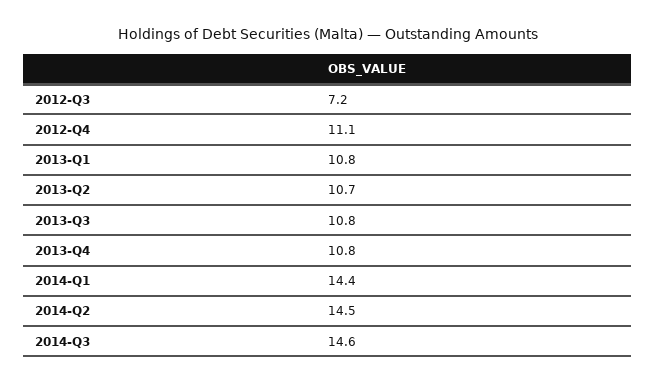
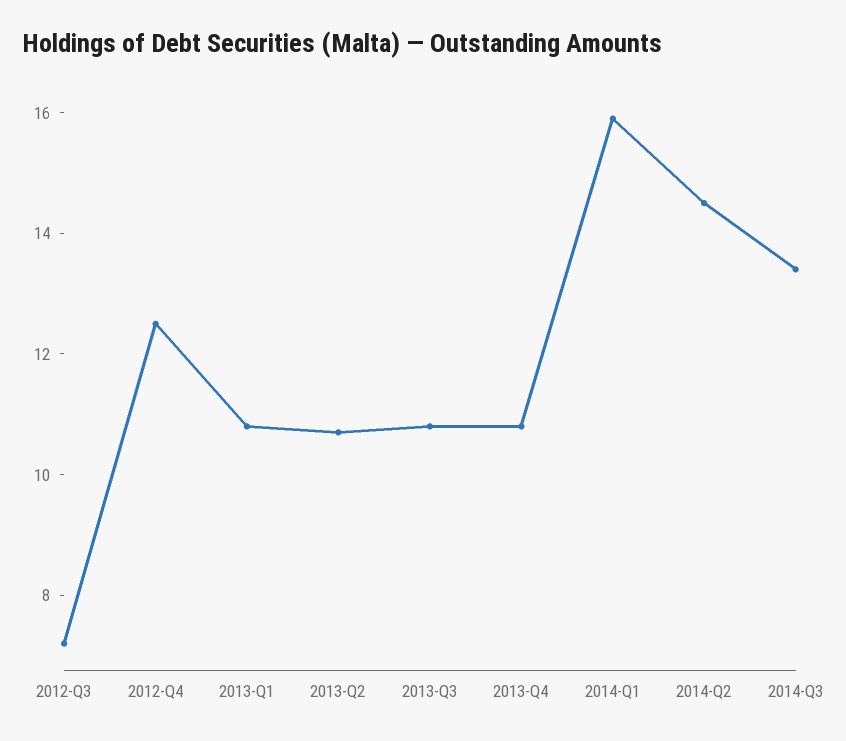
2012-Q4: 11.1 -> 12.5
2014-Q1: 14.4 -> 16
2014-Q3: 14.6 -> 13.5

